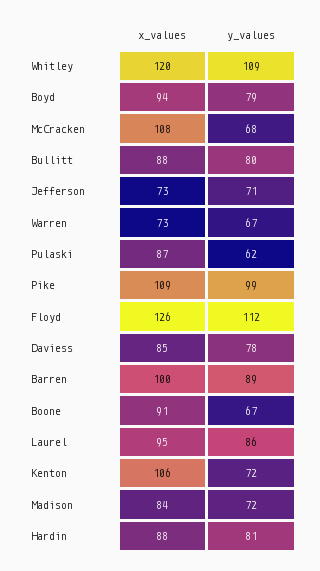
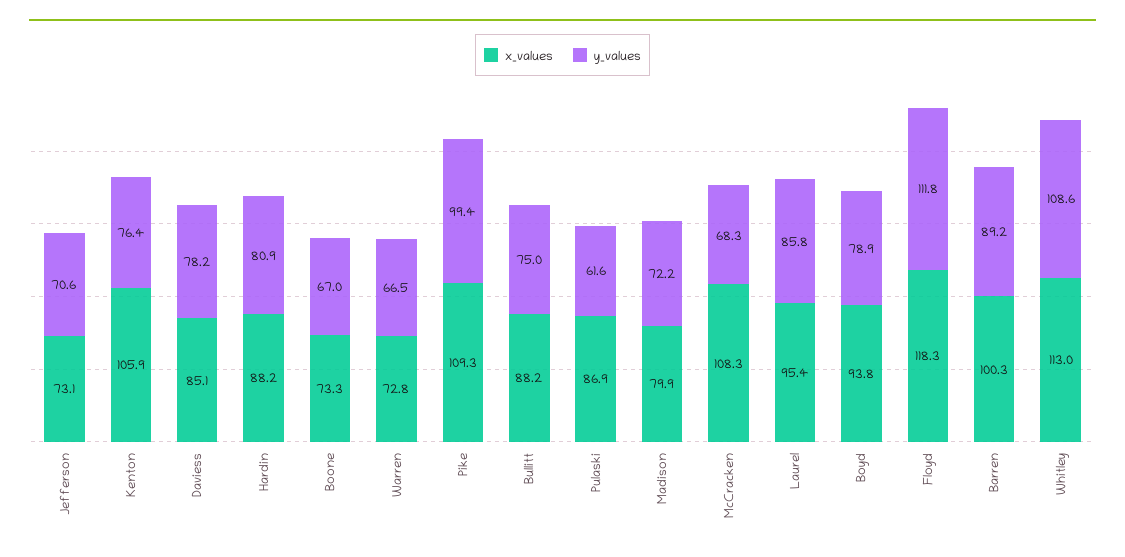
x_values, Whitley: 120 -> 113
y_values, Bullitt: 80 -> 75
x_values, Floyd: 126 -> 118.3
x_values, Boone: 91 -> 73.3
y_values, Kenton: 72 -> 76.4
x_values, Madison: 84 -> 79.9

